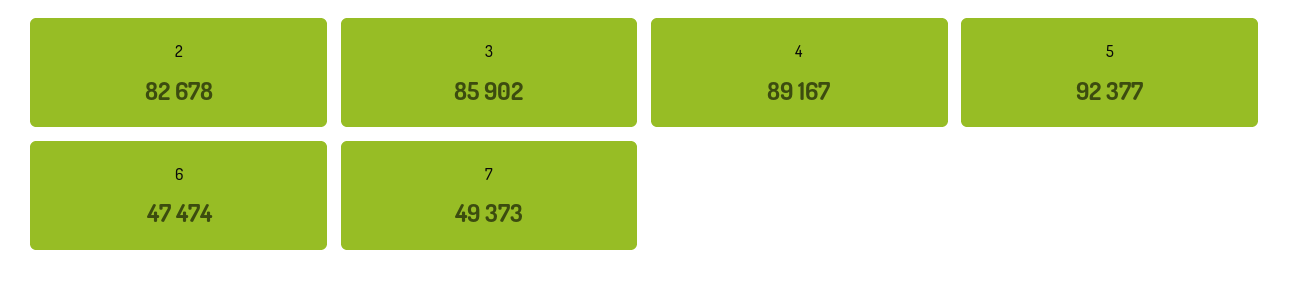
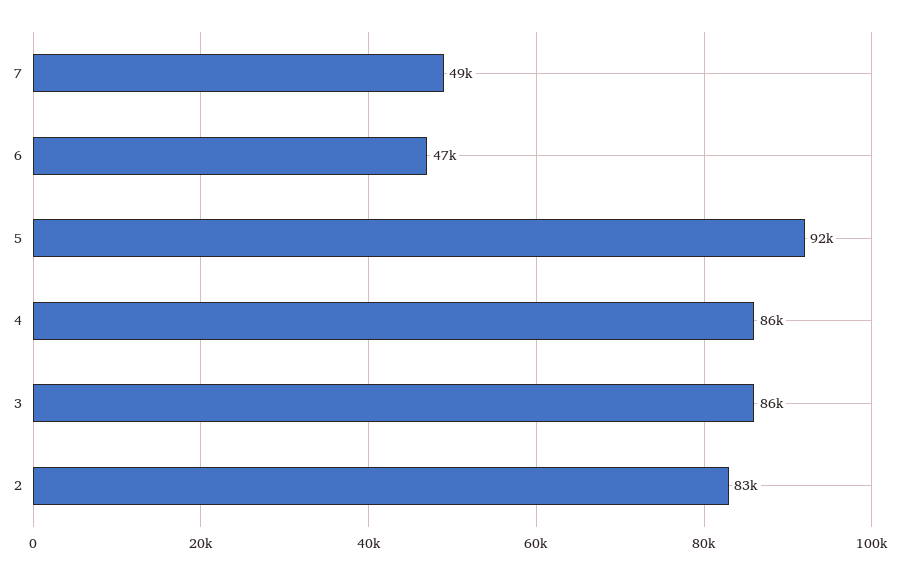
4: 89167 -> 86000

